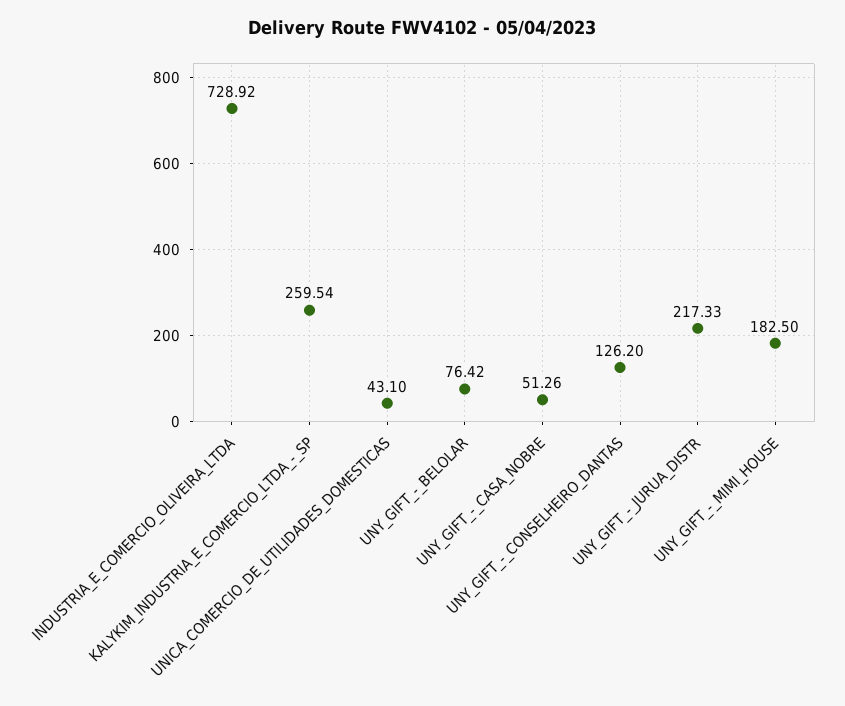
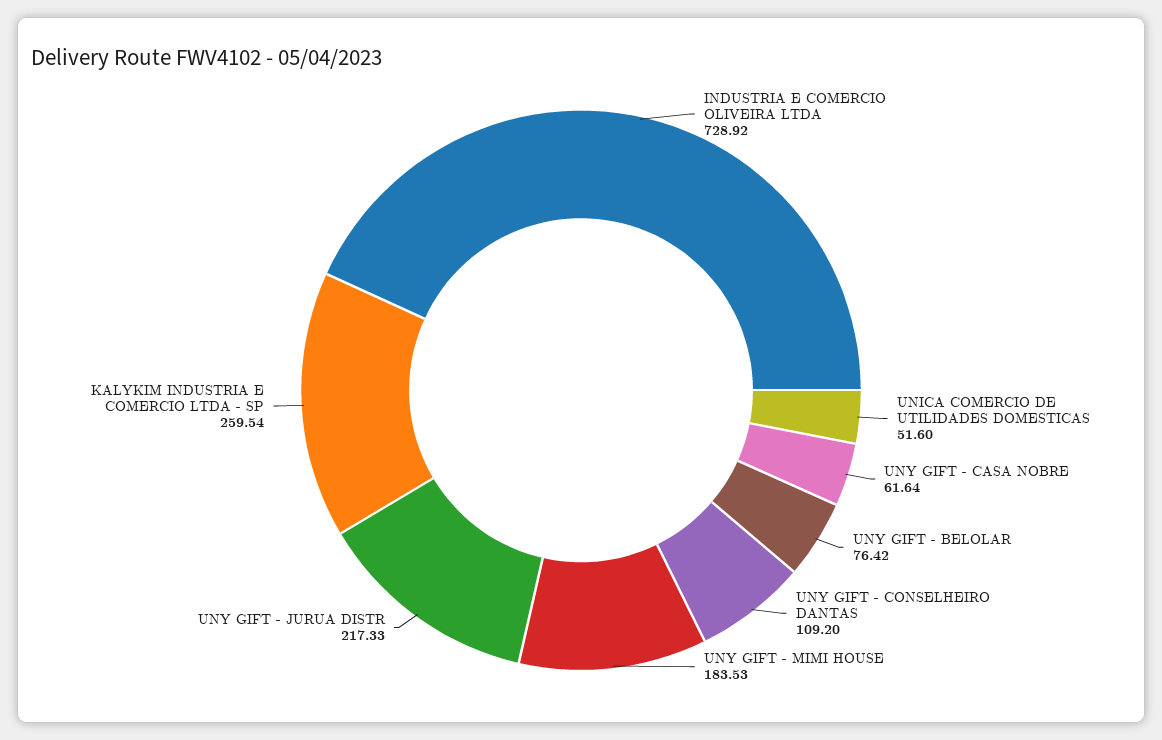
UNICA_COMERCIO_DE_UTILIDADES_DOMESTICAS: 43.1 -> 51.6
UNY_GIFT_-_CASA_NOBRE: 51.26 -> 61.64
UNY_GIFT_-_CONSELHEIRO_DANTAS: 126.2 -> 109.2
UNY_GIFT_-_MIMI_HOUSE: 182.5 -> 183.53

